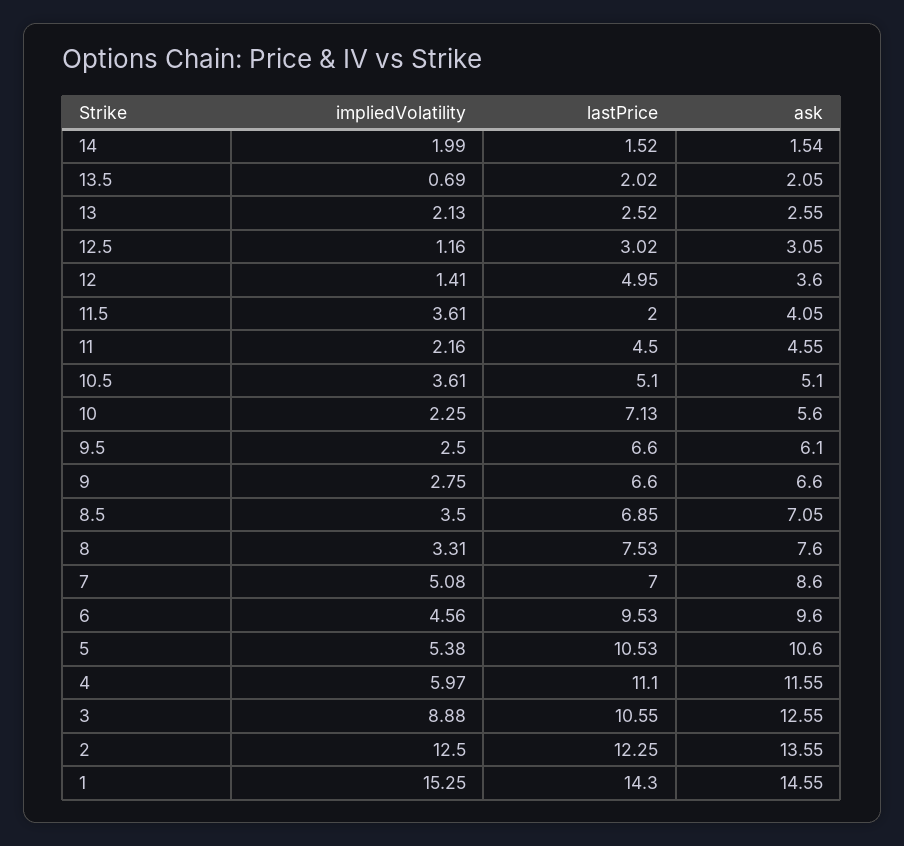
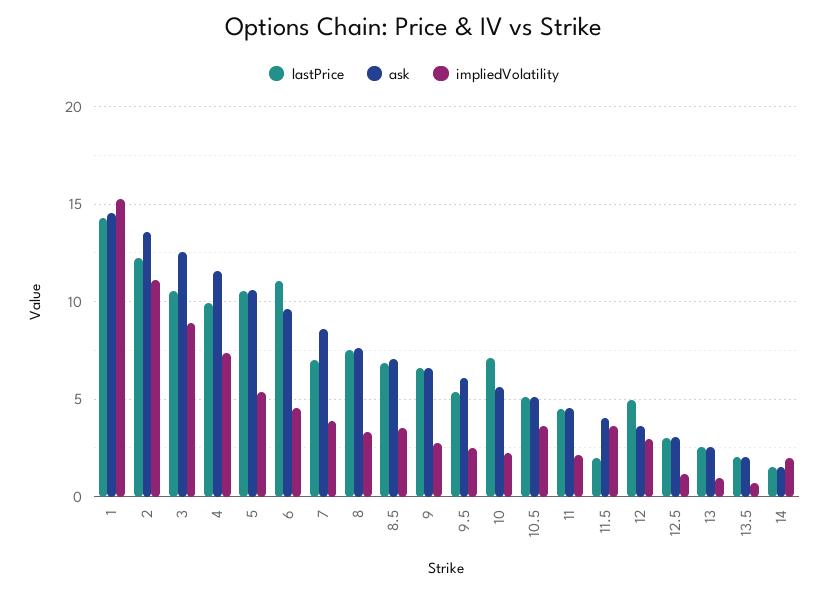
impliedVolatility, 13: 2.13 -> 1
impliedVolatility, 12: 1.41 -> 3
lastPrice, 9.5: 6.6 -> 5.5
impliedVolatility, 7: 5.08 -> 4
lastPrice, 6: 9.53 -> 11
impliedVolatility, 4: 5.97 -> 7.5
lastPrice, 4: 11.1 -> 10
impliedVolatility, 2: 12.5 -> 11

